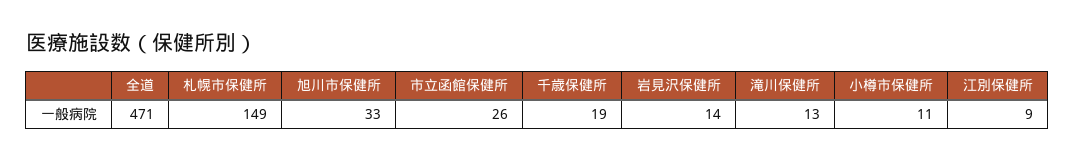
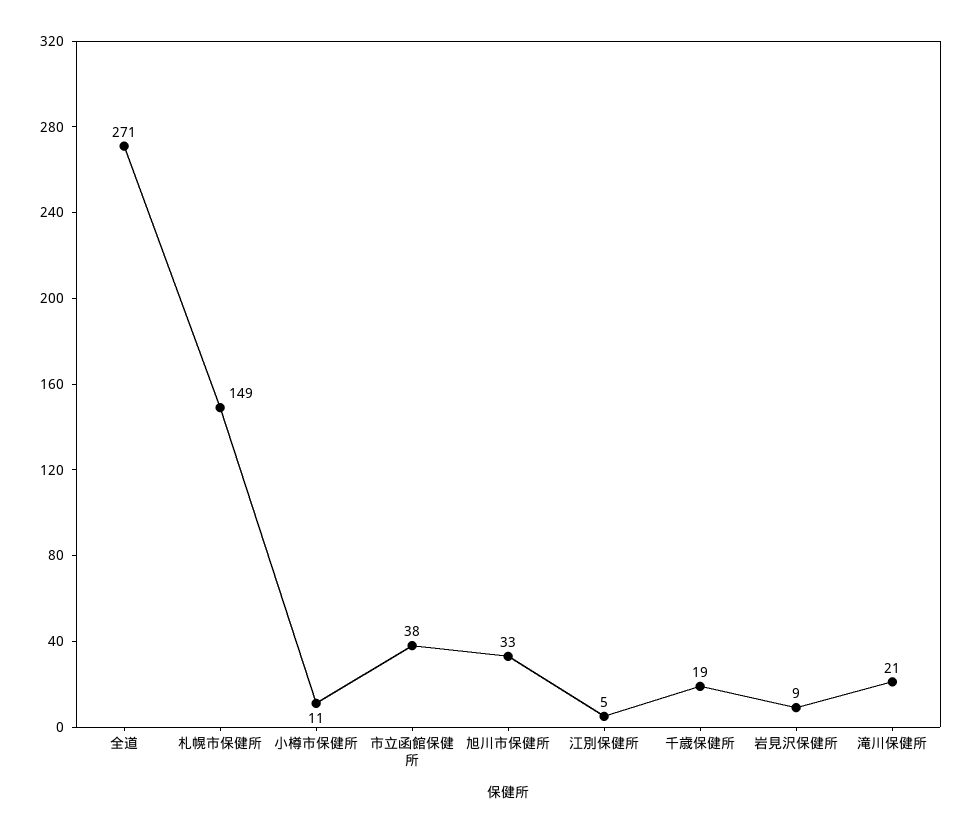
全道: 471 -> 271
市立函館保健所: 26 -> 38
岩見沢保健所: 14 -> 9
滝川保健所: 13 -> 21
江別保健所: 9 -> 5

